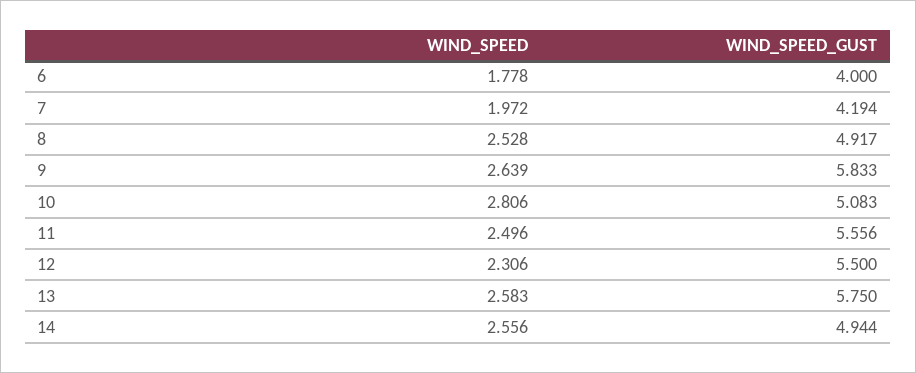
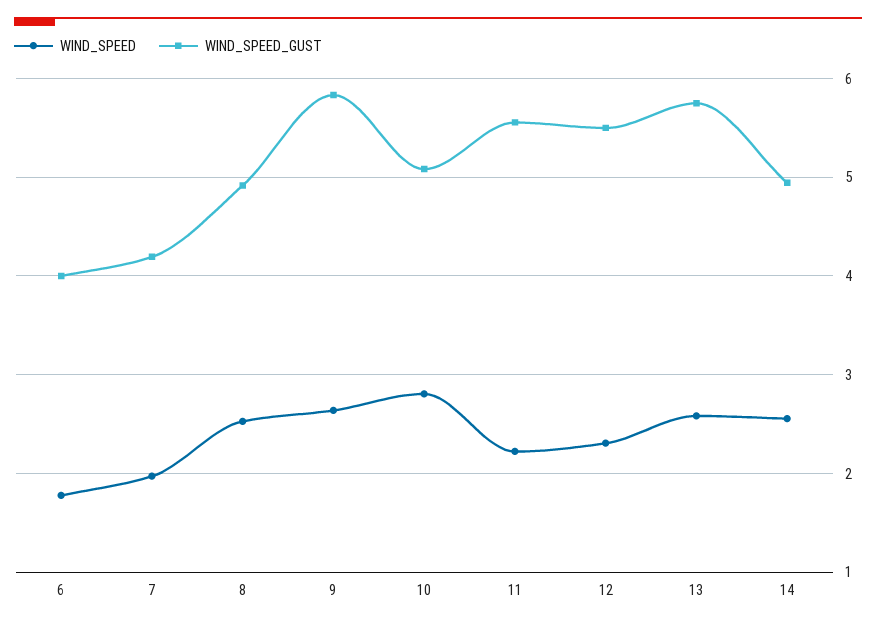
WIND_SPEED, 11: 2.496 -> 2.2

